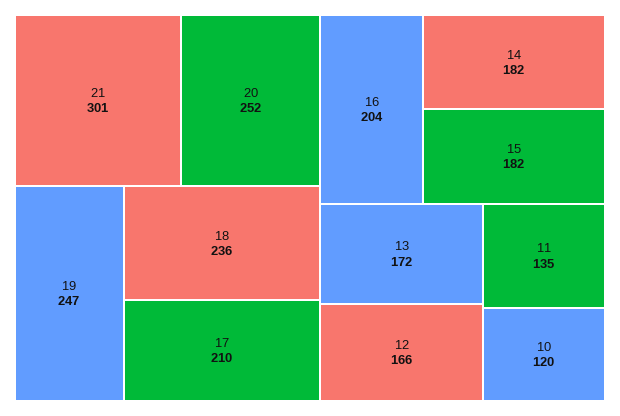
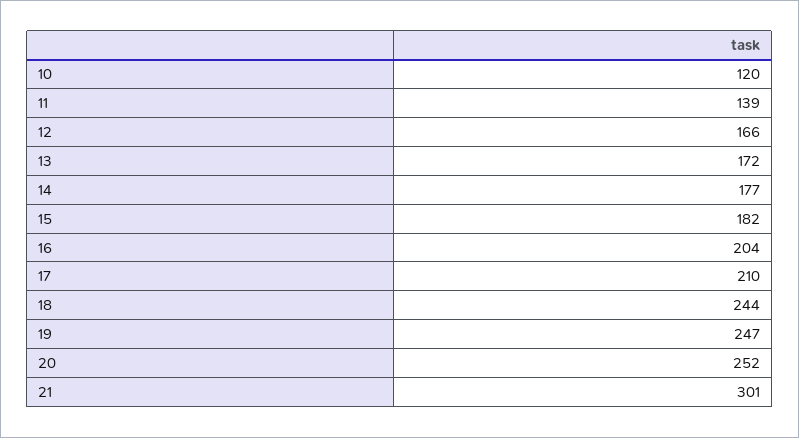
18: 236 -> 244
14: 182 -> 177
11: 135 -> 139

